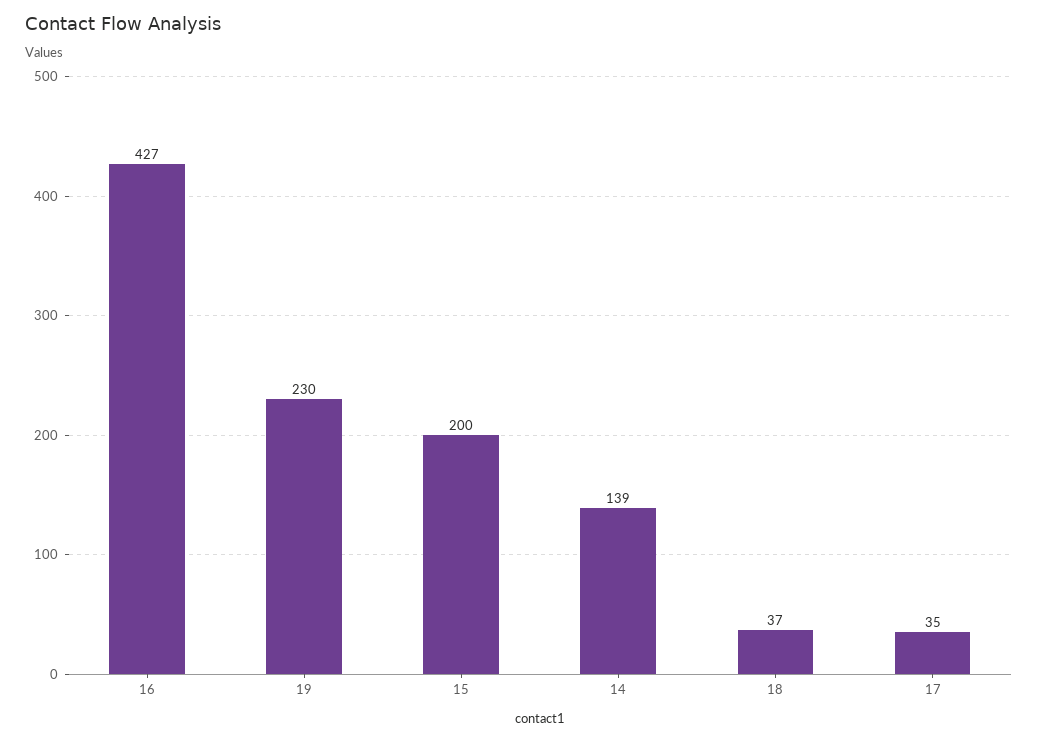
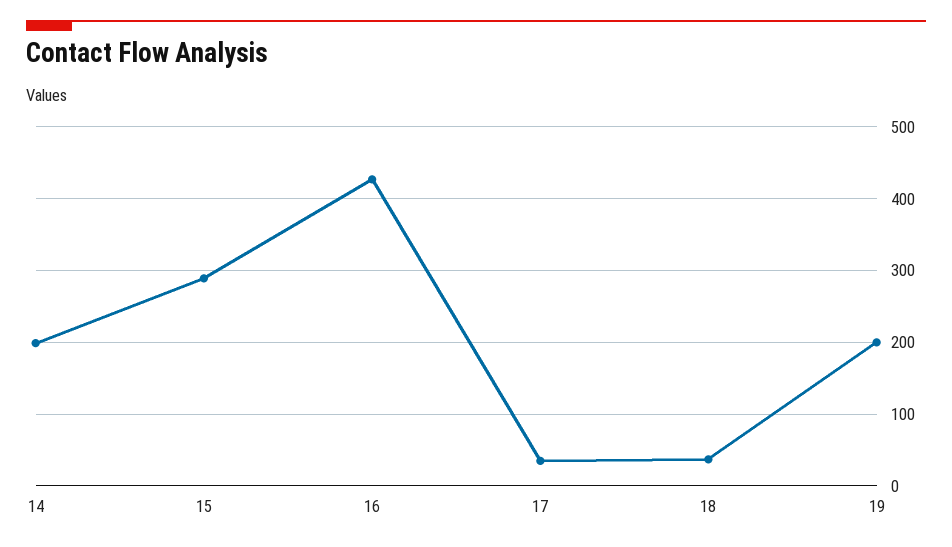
19: 230 -> 200
15: 200 -> 290
14: 139 -> 200

